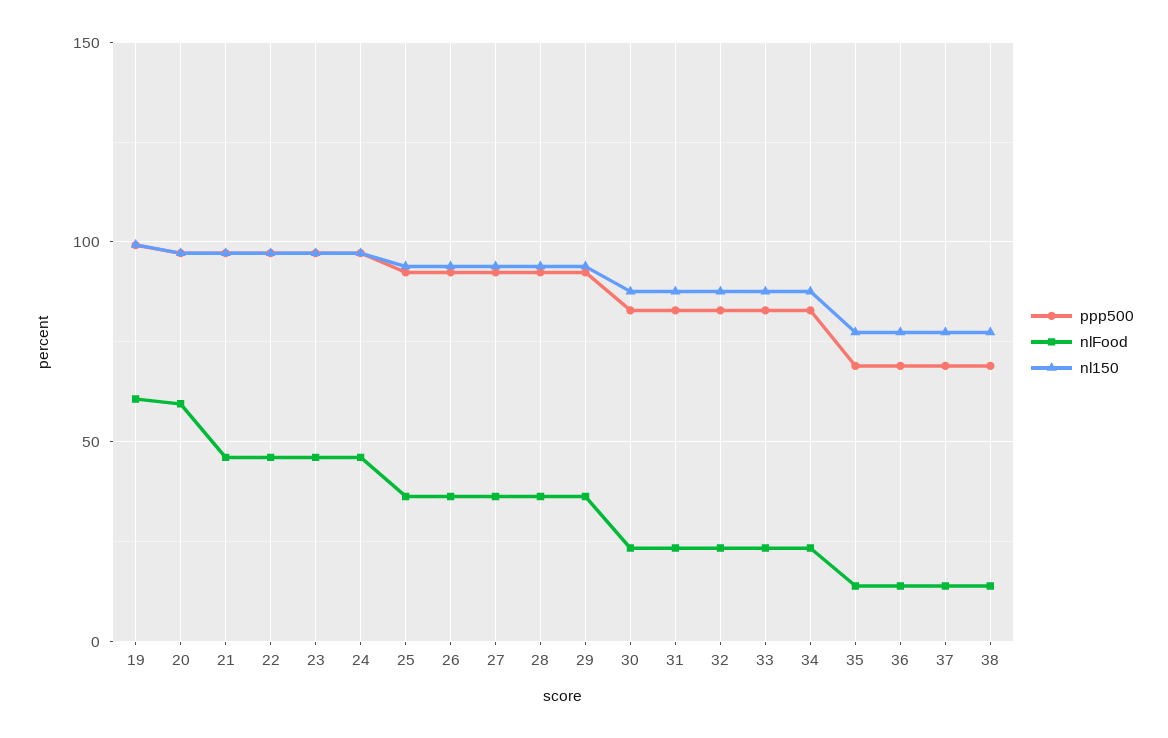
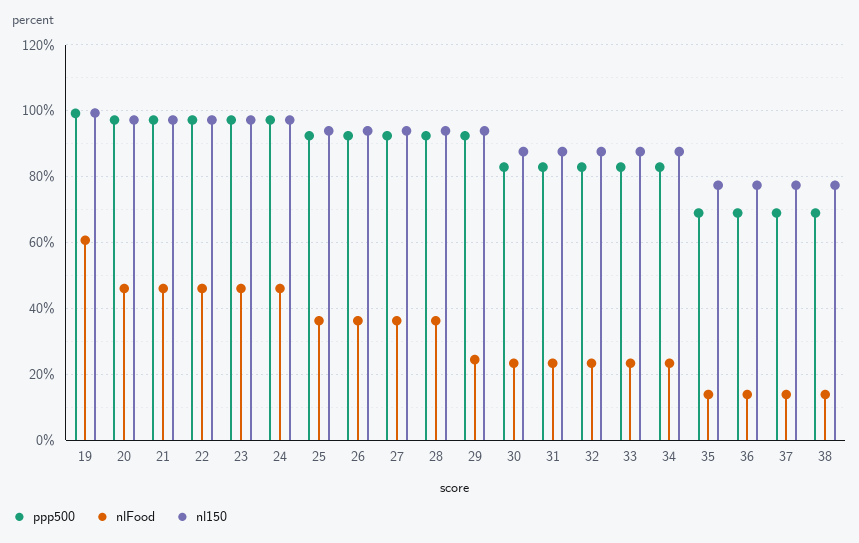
nlFood, 20: 60 -> 46
nlFood, 29: 35 -> 24

